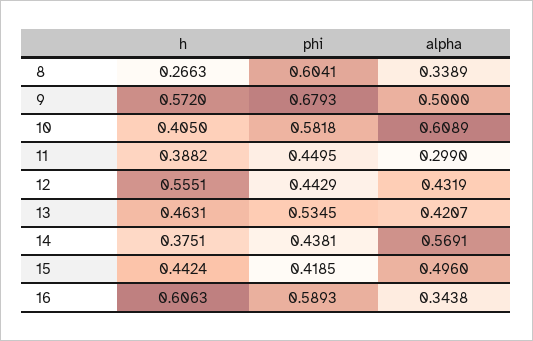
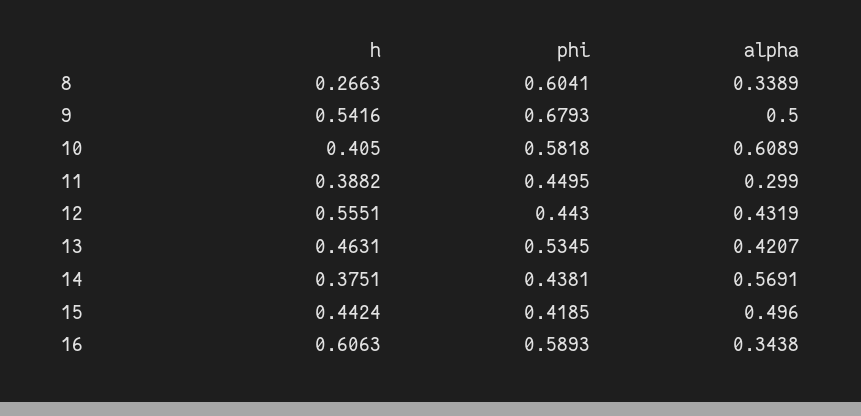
h, 9: 0.572 -> 0.5416
phi, 12: 0.4429 -> 0.443

